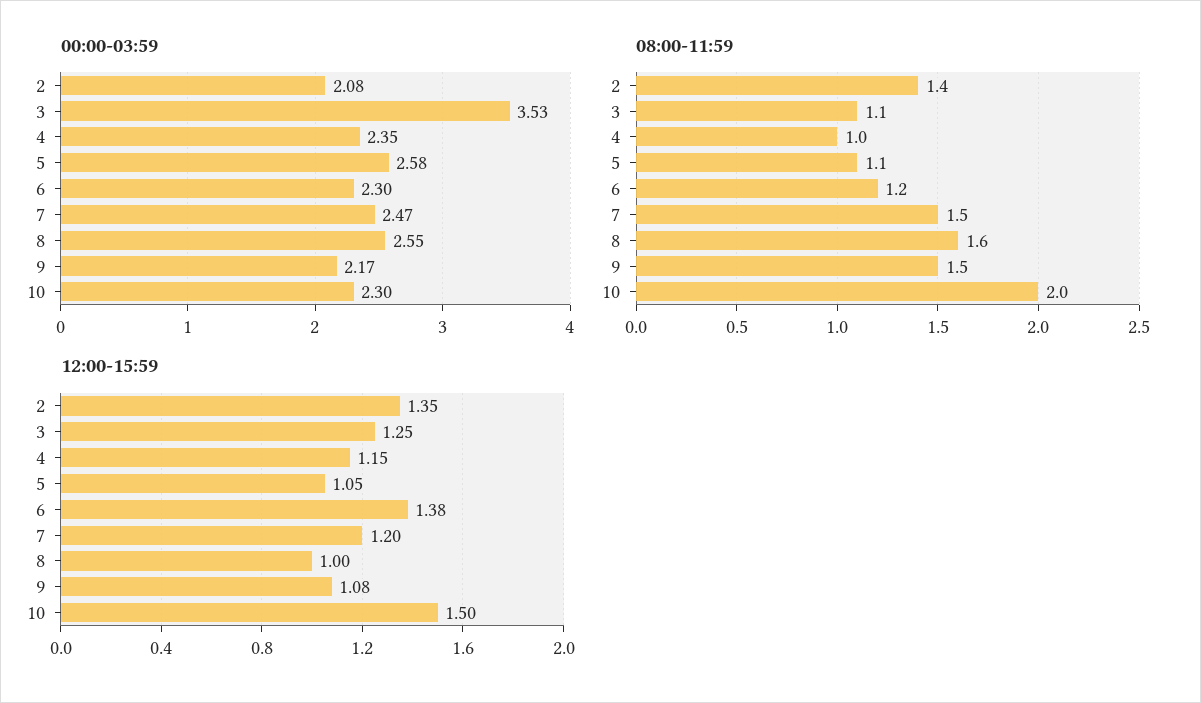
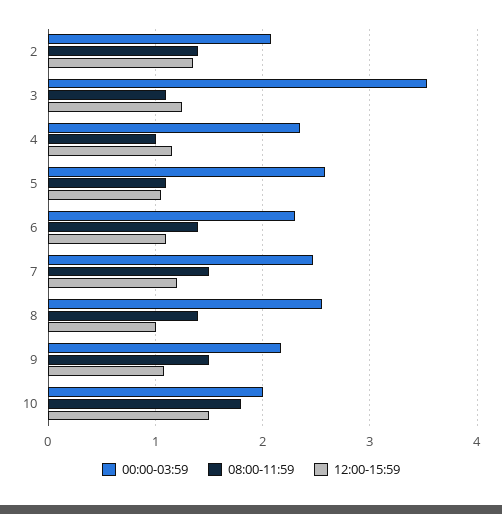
00:00-03:59, 10: 2.3 -> 2
08:00-11:59, 6: 1.2 -> 1.4
08:00-11:59, 8: 1.6 -> 1.4
08:00-11:59, 10: 2 -> 1.8
12:00-15:59, 6: 1.38 -> 1.1

